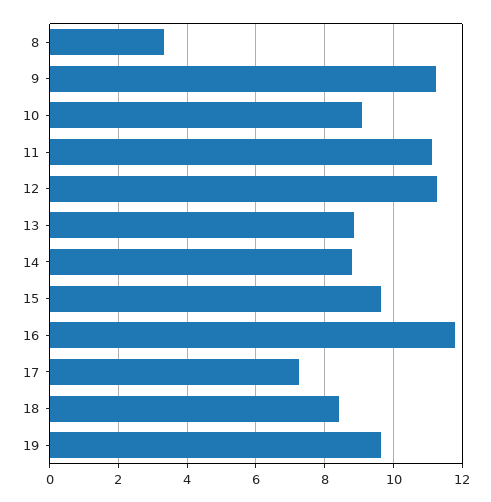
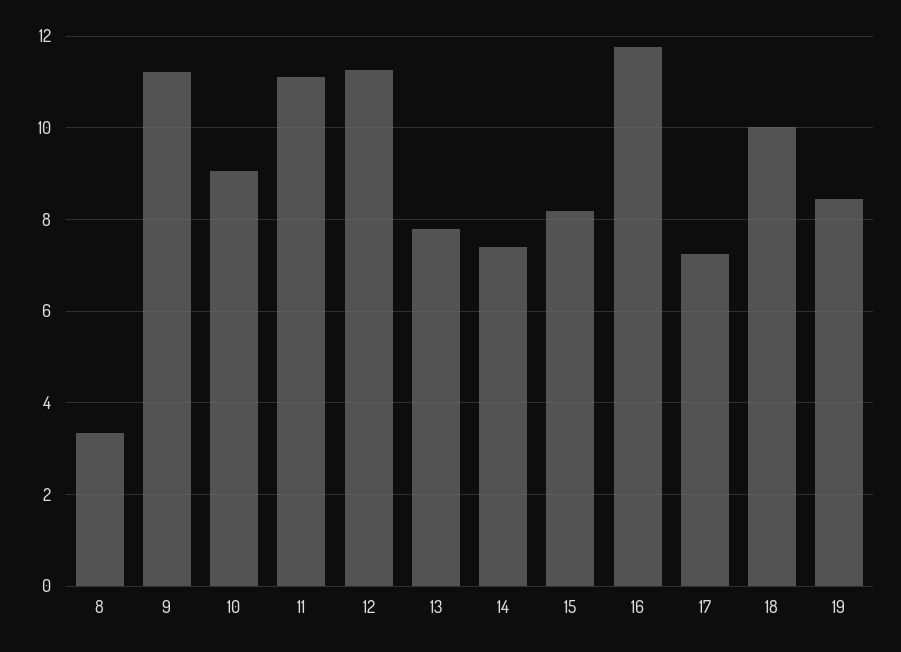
13: 8.8 -> 7.8
14: 8.8 -> 7.4
15: 9.6 -> 8.2
18: 8.4 -> 10
19: 9.6 -> 8.4

